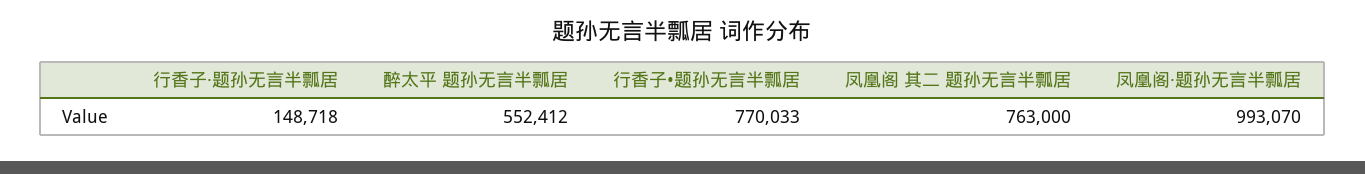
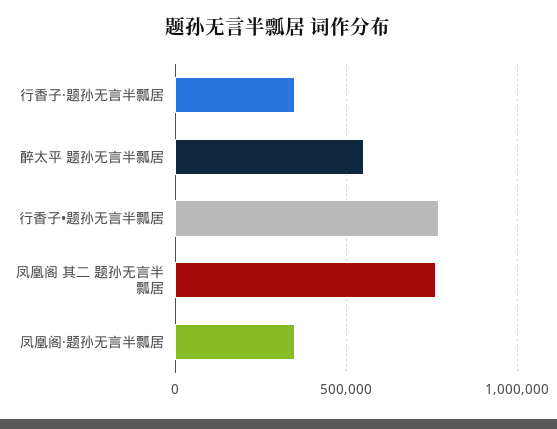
行香子·题孙无言半瓢居: 148718 -> 350000
凤凰阁·题孙无言半瓢居: 993070 -> 350000

